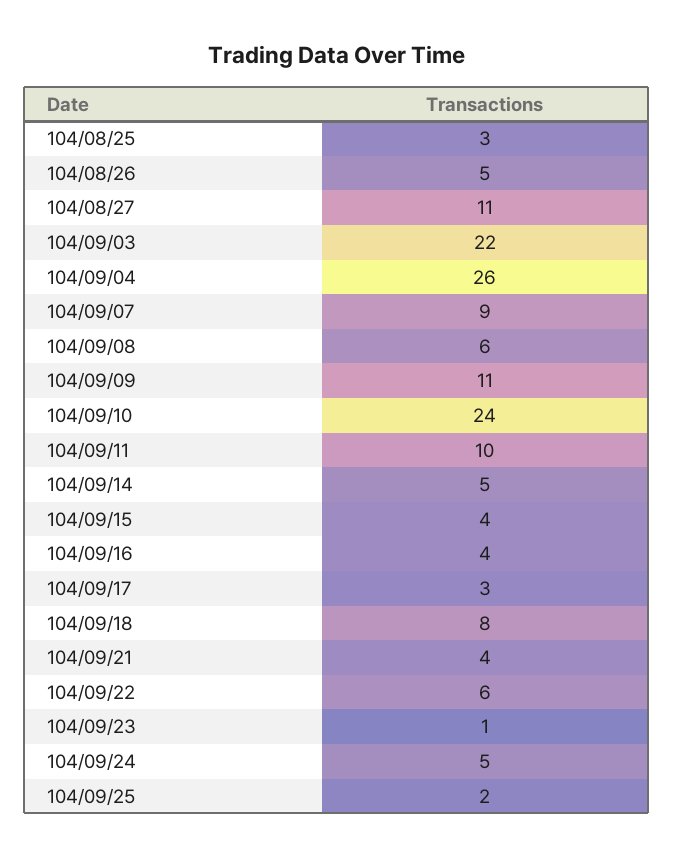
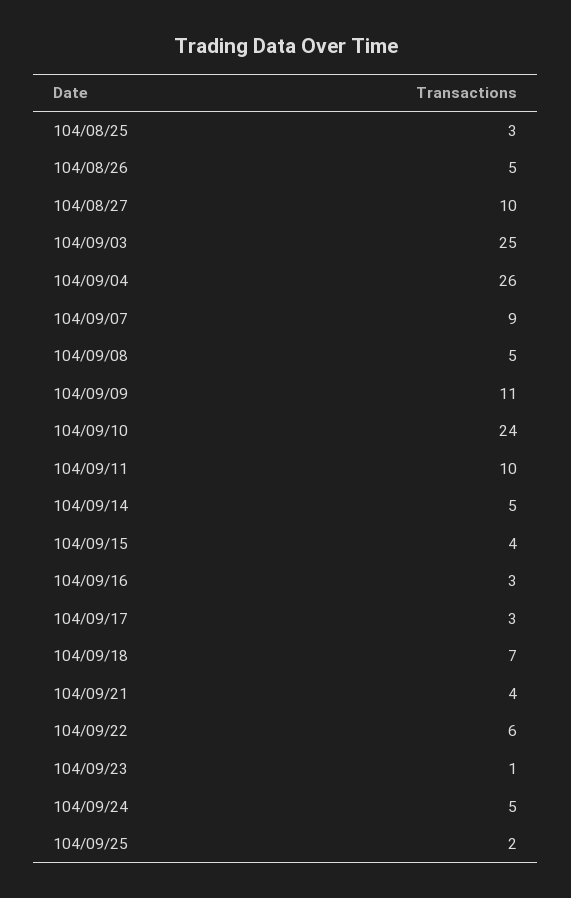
104/08/27: 11 -> 10
104/09/03: 22 -> 25
104/09/08: 6 -> 5
104/09/16: 4 -> 3
104/09/18: 8 -> 7

